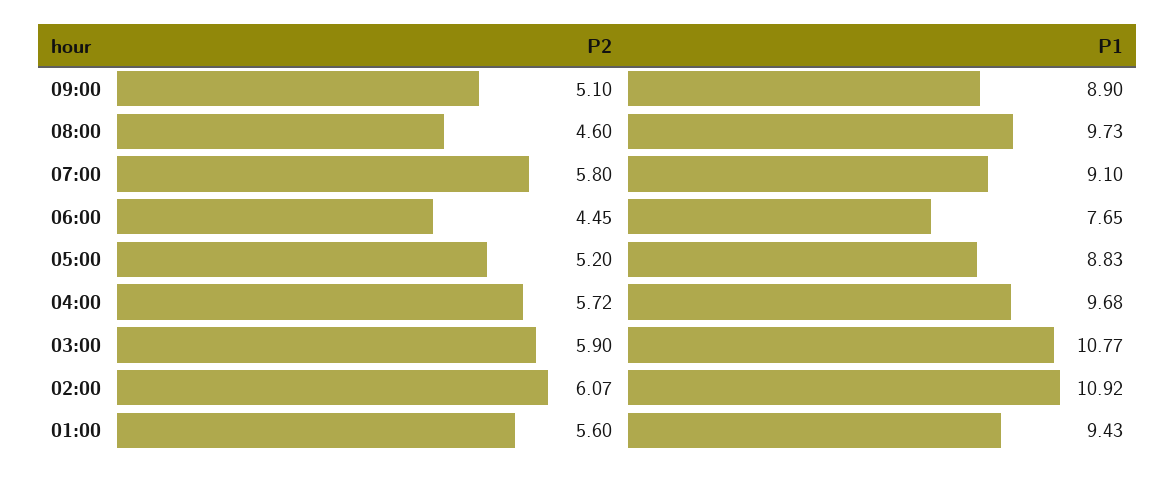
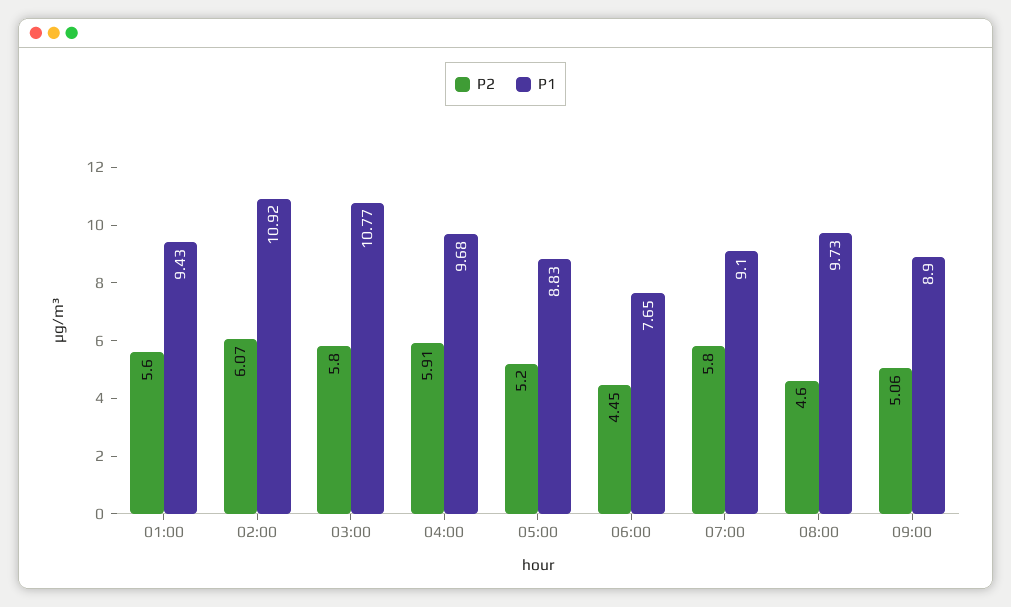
P2, 09:00: 5.1 -> 5.06
P2, 04:00: 5.72 -> 5.91
P2, 03:00: 5.9 -> 5.8

